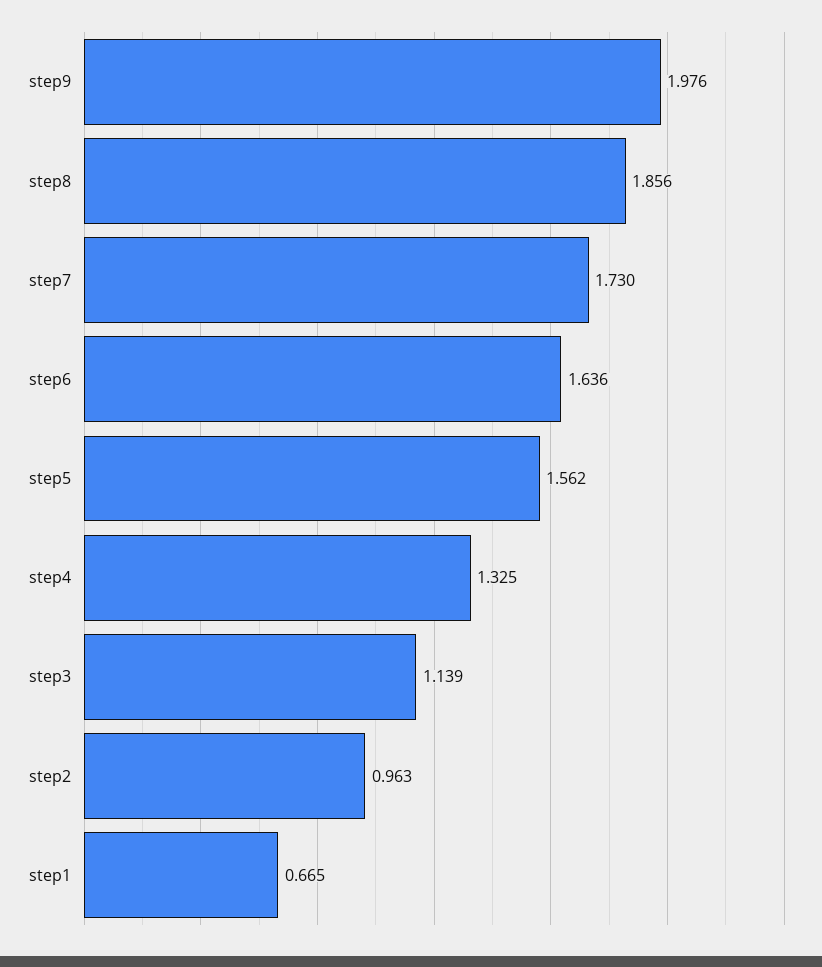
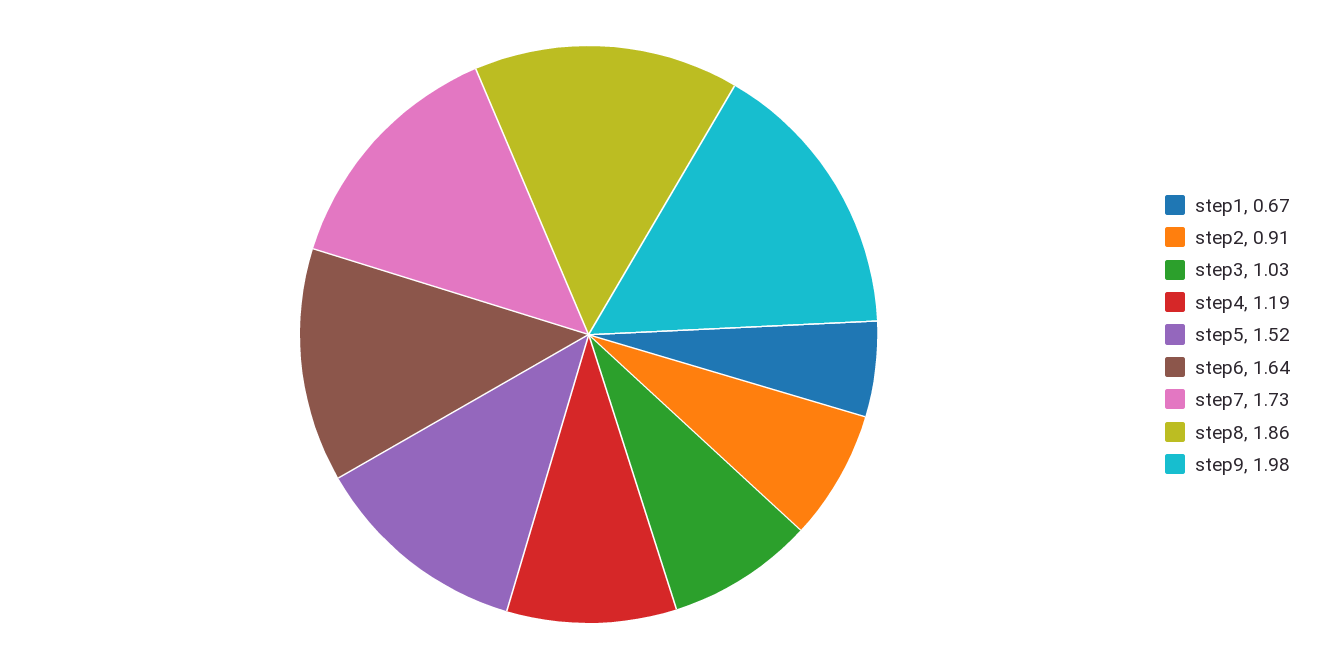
step5: 1.562 -> 1.52
step4: 1.325 -> 1.19
step3: 1.139 -> 1.03
step2: 0.963 -> 0.91

